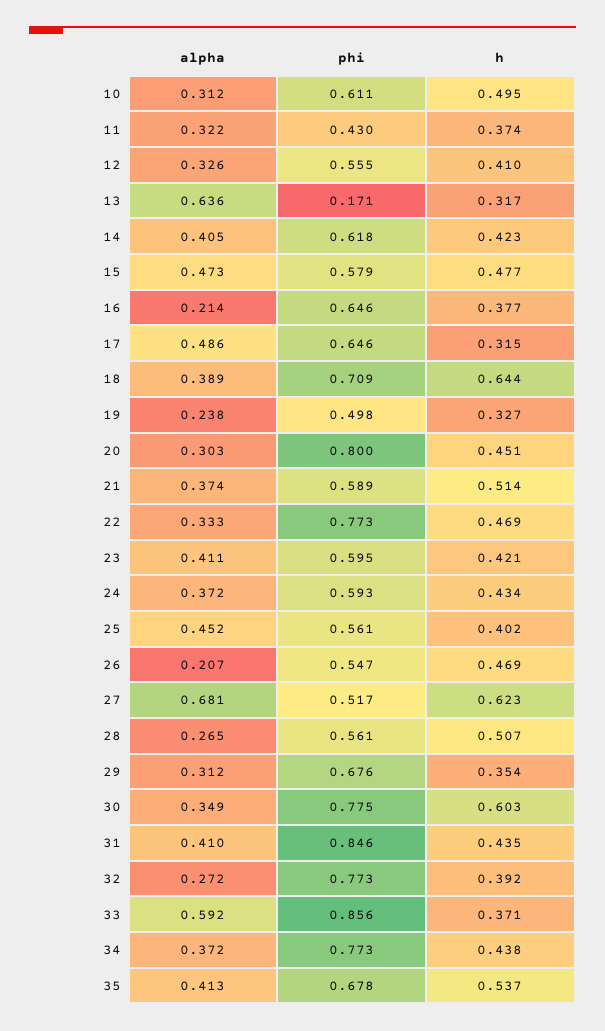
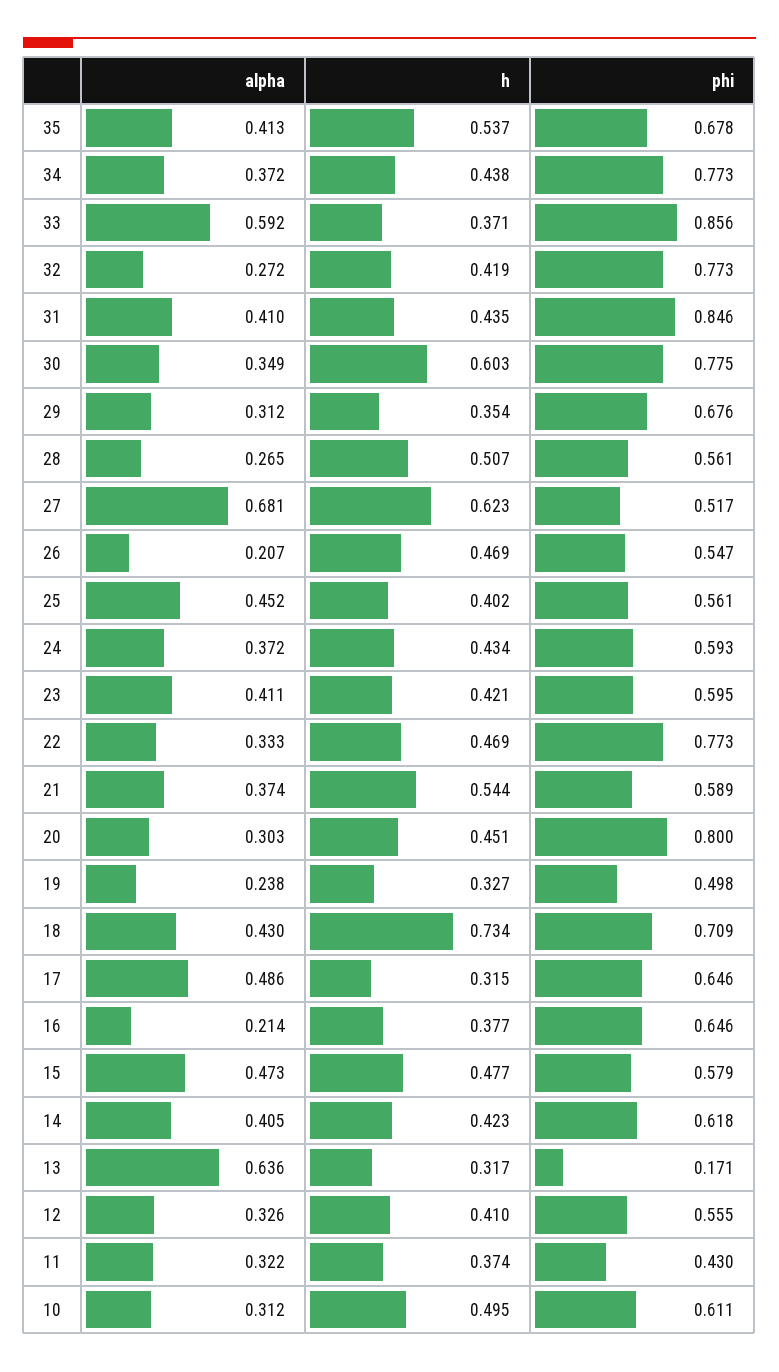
alpha, 18: 0.389 -> 0.43
h, 18: 0.644 -> 0.734
h, 21: 0.514 -> 0.544
h, 32: 0.392 -> 0.419

